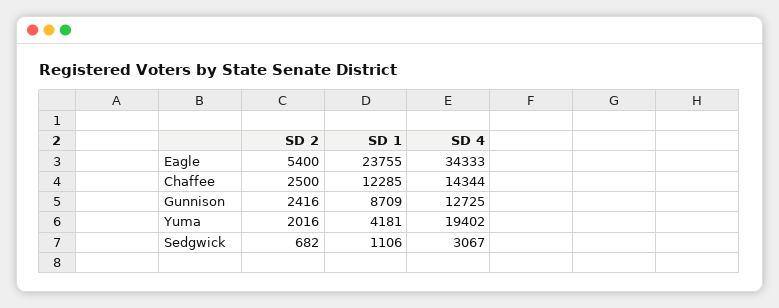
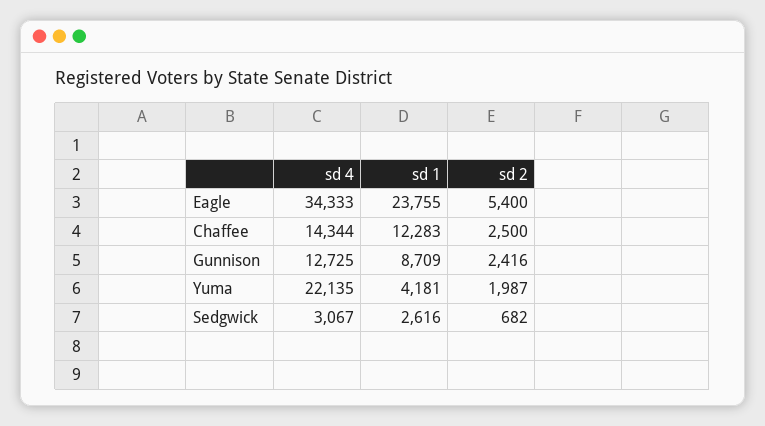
SD 1, Chaffee: 12285 -> 12283
SD 2, Yuma: 2016 -> 1987
SD 4, Yuma: 19402 -> 22135
SD 1, Sedgwick: 1106 -> 2616

